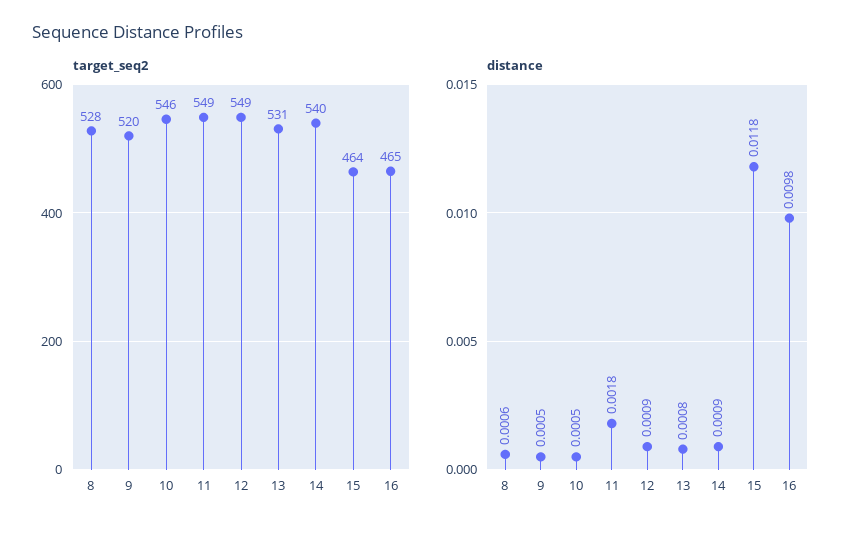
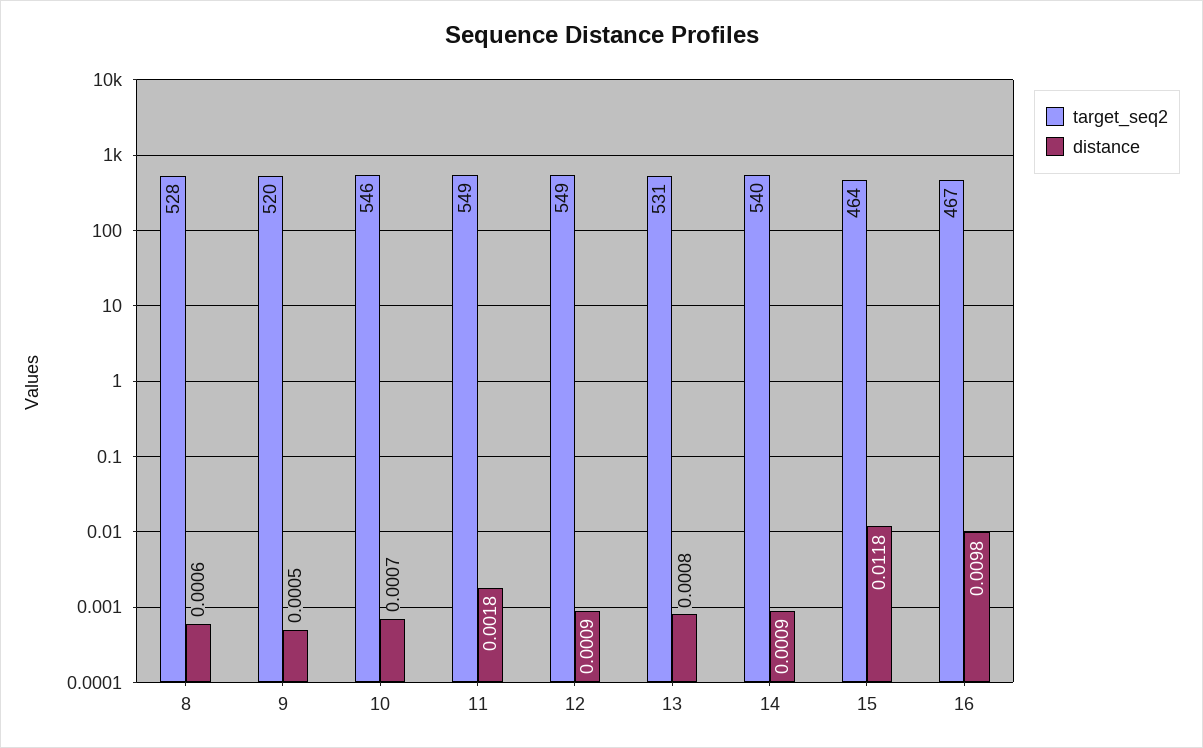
target_seq2, 16: 465 -> 467
distance, 10: 0.0005 -> 0.0007

